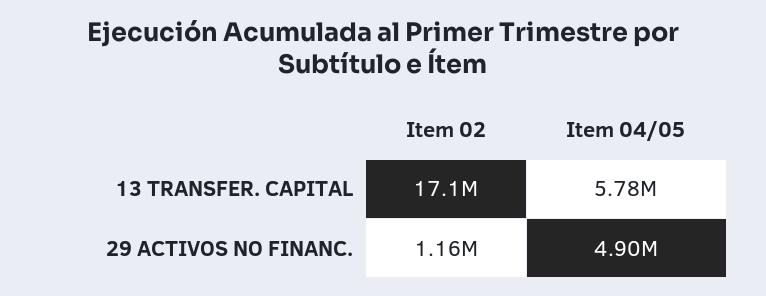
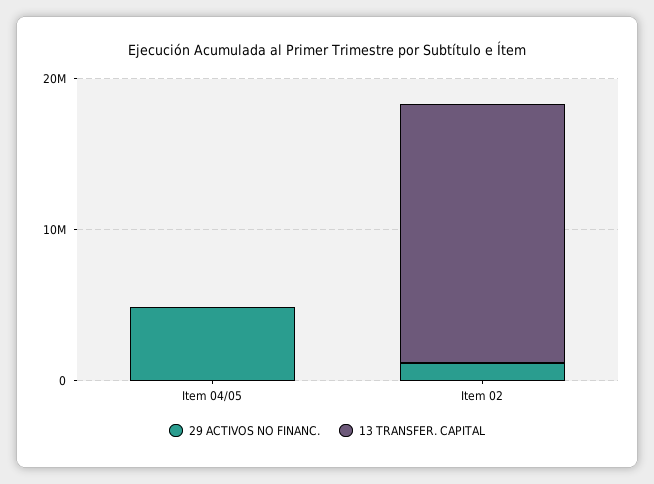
13 TRANSFER. CAPITAL, Item 04/05: 5780000 -> 0

